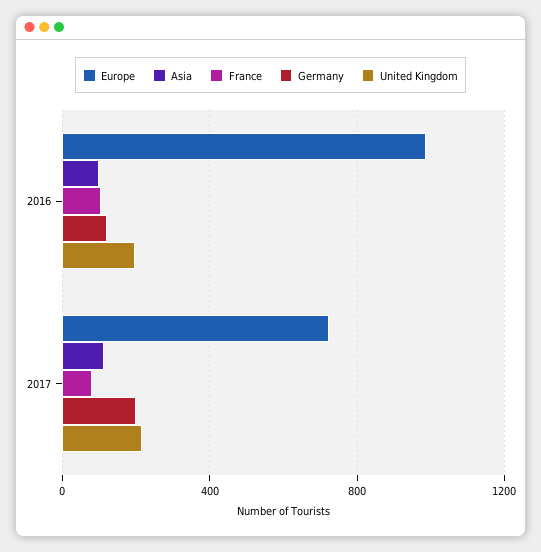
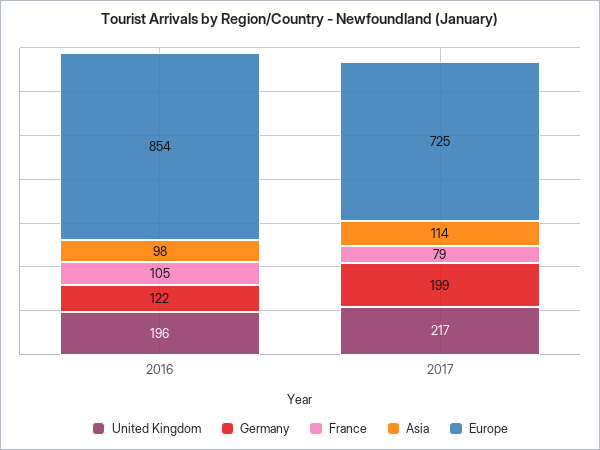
Europe, 2016: 1000 -> 854

